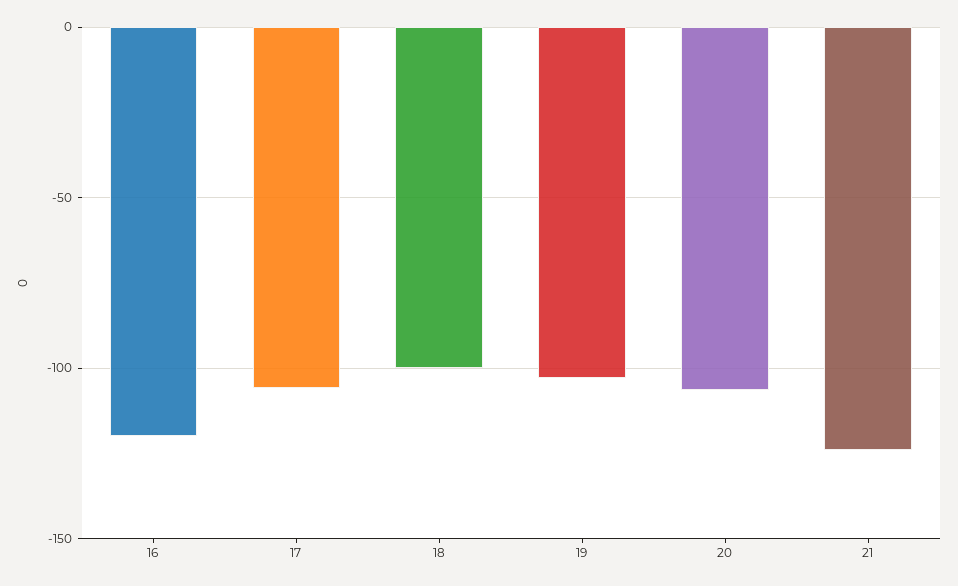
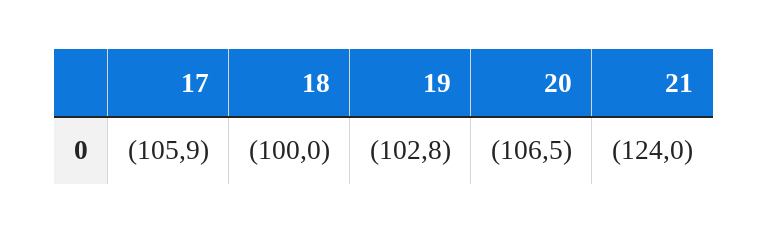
16: -120 -> none

